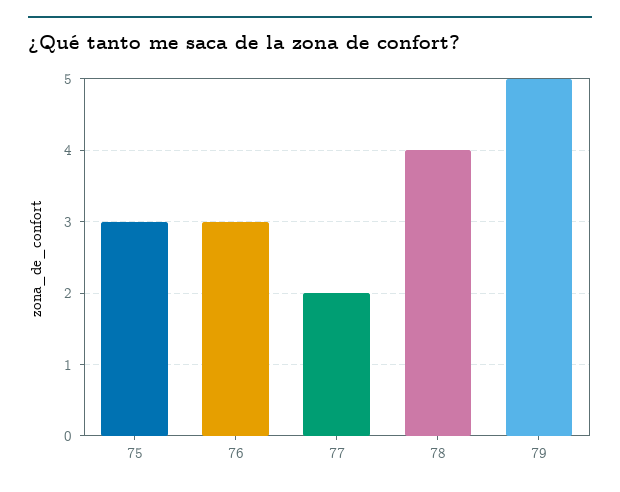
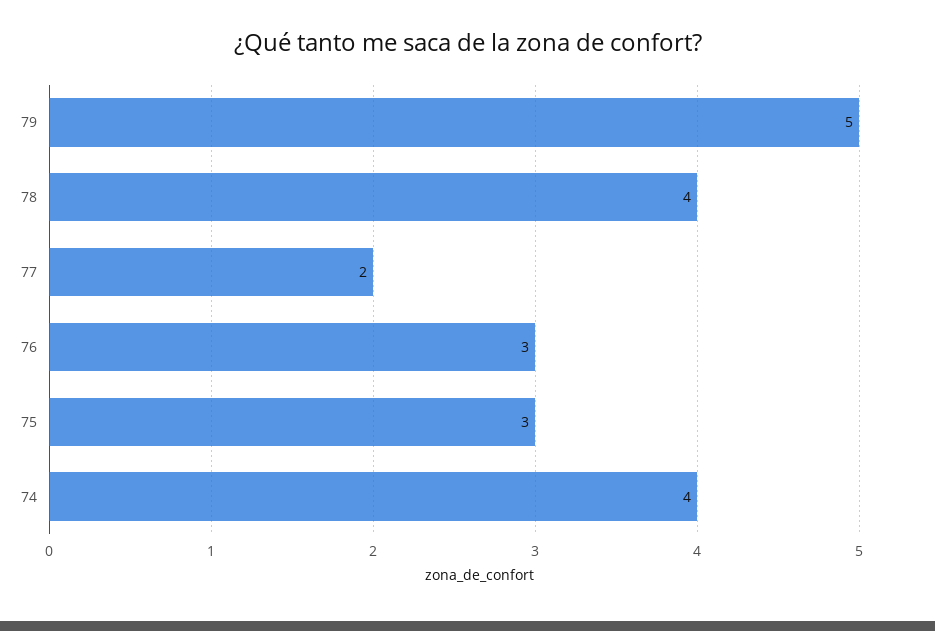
74: none -> 4

